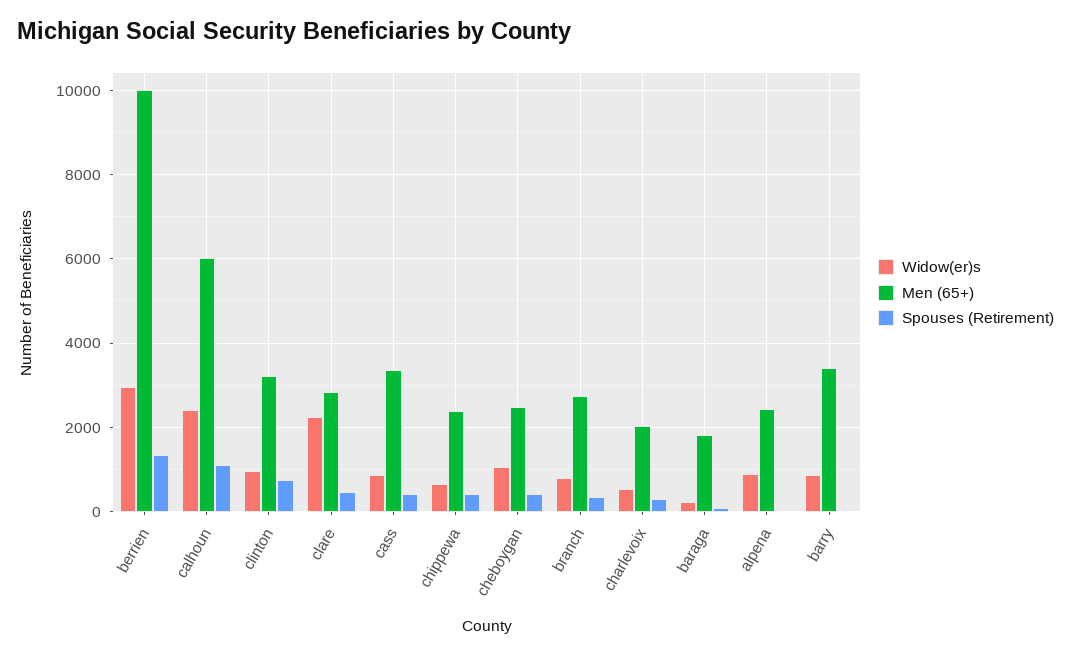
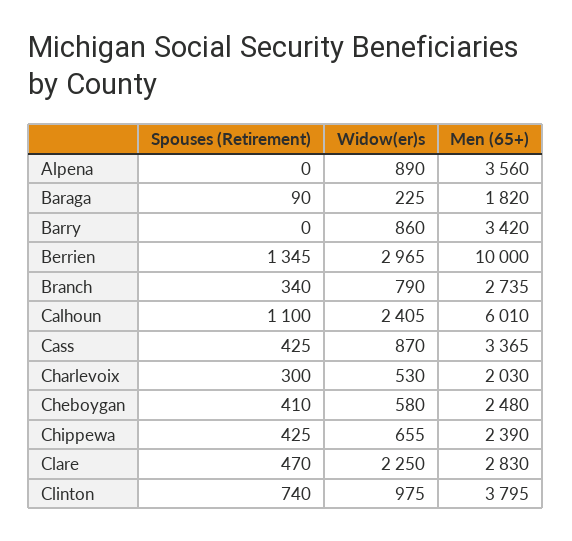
Men (65+), clinton: 3200 -> 3795
Widow(er)s, cheboygan: 1000 -> 580
Men (65+), alpena: 2400 -> 3560

